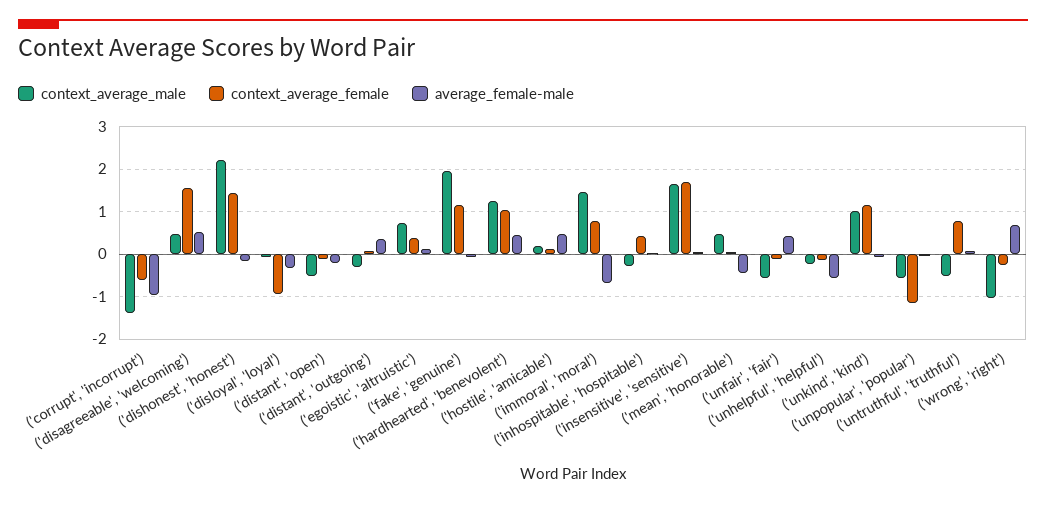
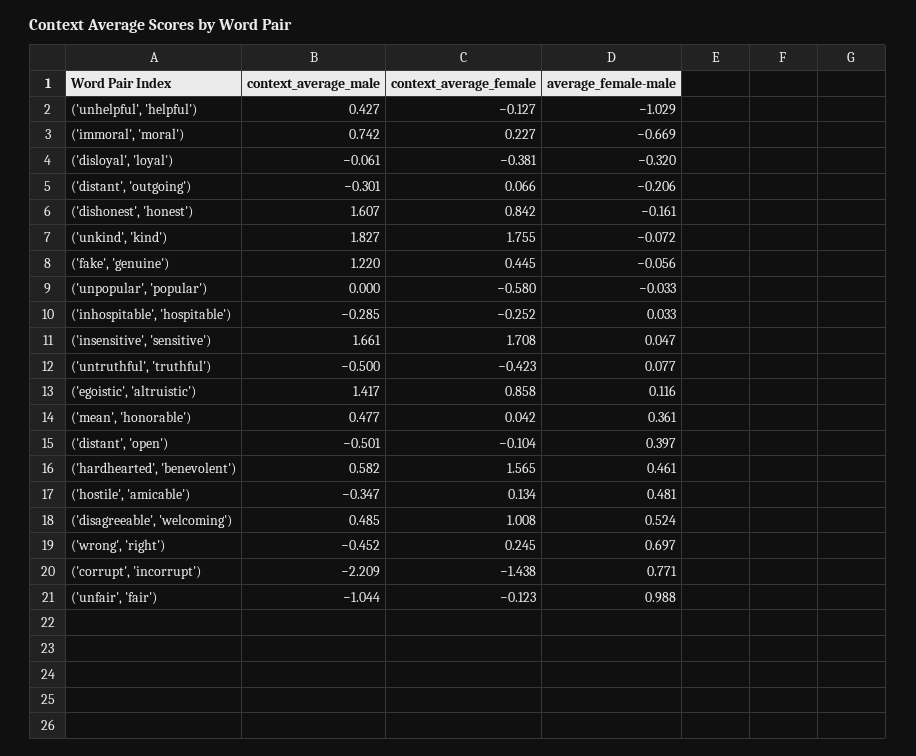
context_average_male, ('corrupt', 'incorrupt'): -1.4 -> -2.209
context_average_female, ('corrupt', 'incorrupt'): -0.6 -> -1.438
average_female-male, ('corrupt', 'incorrupt'): -1 -> 0.771
context_average_female, ('disagreeable', 'welcoming'): 1.6 -> 1.008
context_average_male, ('dishonest', 'honest'): 2.2 -> 1.607
context_average_female, ('dishonest', 'honest'): 1.4 -> 0.842
context_average_female, ('disloyal', 'loyal'): -1 -> -0.381
average_female-male, ('distant', 'open'): -0.2 -> 0.397
average_female-male, ('distant', 'outgoing'): 0.4 -> -0.206
context_average_male, ('egoistic', 'altruistic'): 0.8 -> 1.417
context_average_female, ('egoistic', 'altruistic'): 0.4 -> 0.858
context_average_male, ('fake', 'genuine'): 2 -> 1.22
context_average_female, ('fake', 'genuine'): 1.2 -> 0.445
context_average_male, ('hardhearted', 'benevolent'): 1.2 -> 0.582
context_average_female, ('hardhearted', 'benevolent'): 1 -> 1.565
context_average_male, ('hostile', 'amicable'): 0.2 -> -0.347
context_average_male, ('immoral', 'moral'): 1.4 -> 0.742
context_average_female, ('immoral', 'moral'): 0.8 -> 0.227
context_average_female, ('inhospitable', 'hospitable'): 0.4 -> -0.252
average_female-male, ('mean', 'honorable'): -0.4 -> 0.361
context_average_male, ('unfair', 'fair'): -0.6 -> -1.044
average_female-male, ('unfair', 'fair'): 0.4 -> 0.988
context_average_male, ('unhelpful', 'helpful'): -0.2 -> 0.427
average_female-male, ('unhelpful', 'helpful'): -0.6 -> -1.029
context_average_male, ('unkind', 'kind'): 1 -> 1.827
context_average_female, ('unkind', 'kind'): 1.2 -> 1.755
context_average_male, ('unpopular', 'popular'): -0.6 -> 0
context_average_female, ('unpopular', 'popular'): -1.2 -> -0.58
context_average_female, ('untruthful', 'truthful'): 0.8 -> -0.423
context_average_male, ('wrong', 'right'): -1 -> -0.452
context_average_female, ('wrong', 'right'): -0.2 -> 0.245

